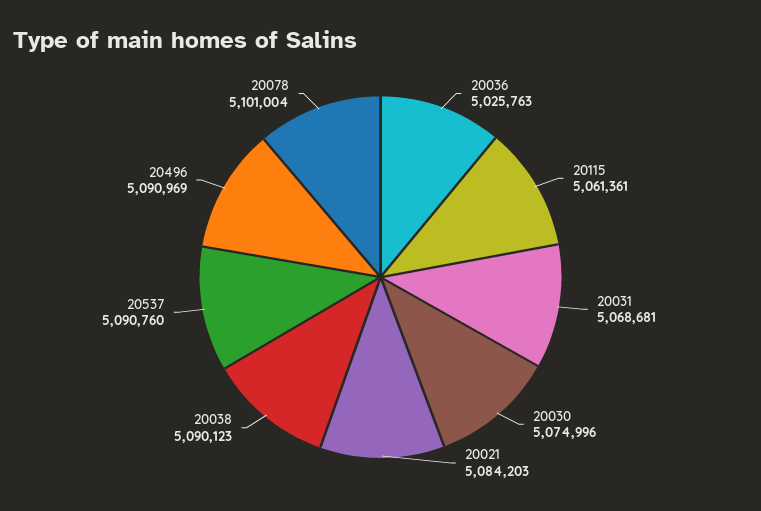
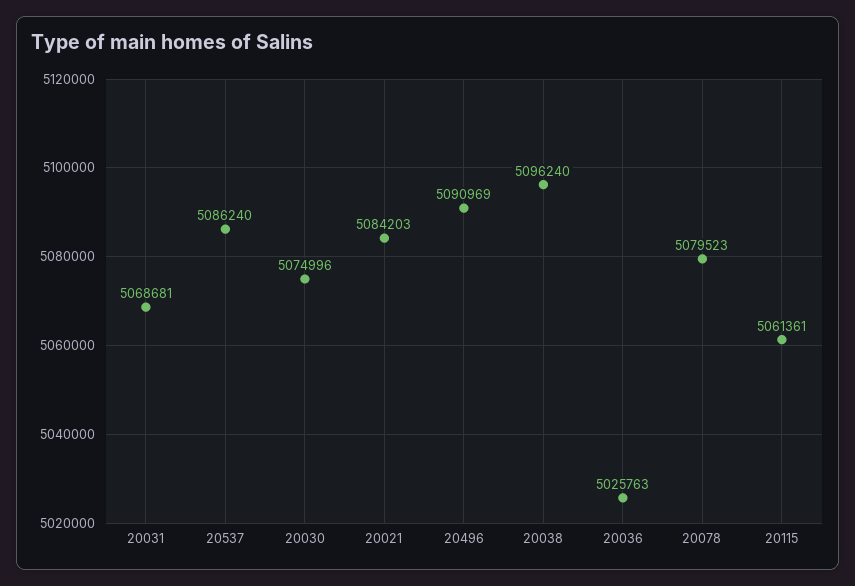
20038: 5090123 -> 5096240
20537: 5090760 -> 5086240
20078: 5101004 -> 5079523

